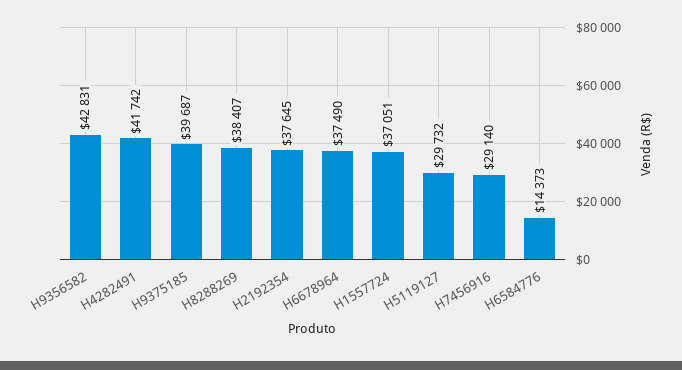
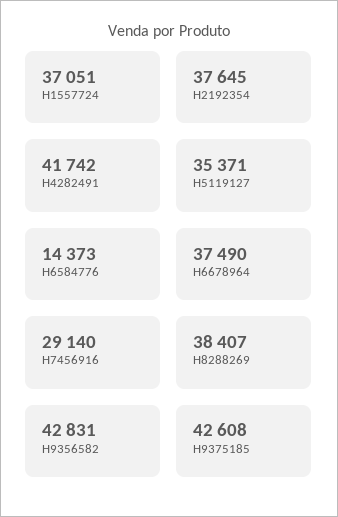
H9375185: 39687 -> 42608
H5119127: 29732 -> 35371

